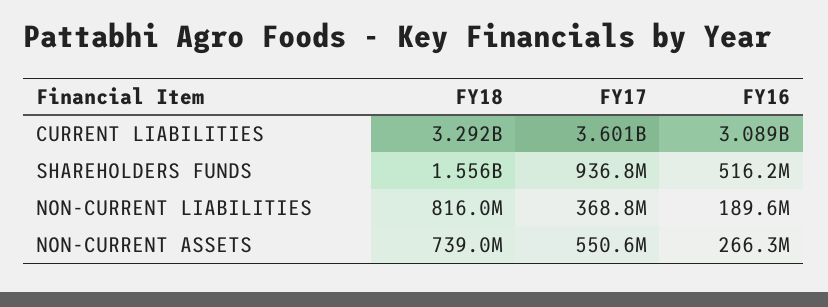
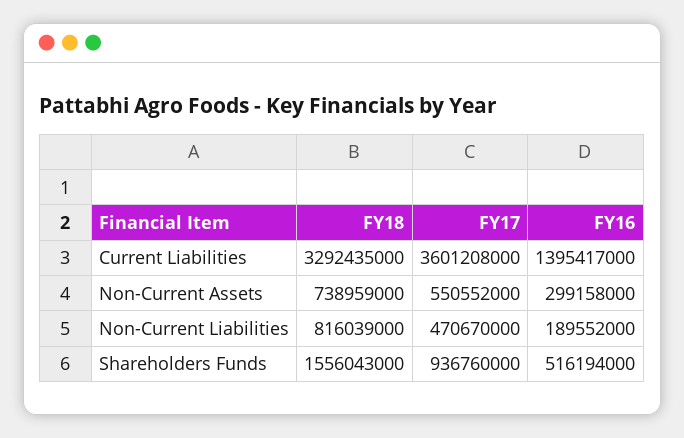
FY16, CURRENT LIABILITIES: 3089000000 -> 1395417000
FY17, NON-CURRENT LIABILITIES: 368800000 -> 470670000
FY16, NON-CURRENT ASSETS: 266300000 -> 299158000

